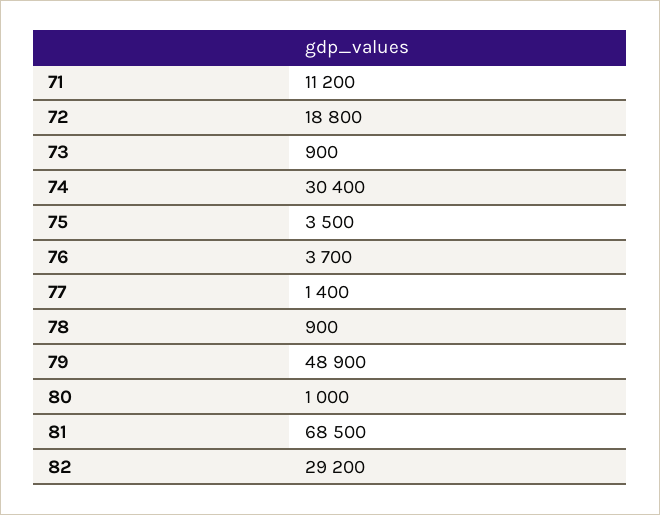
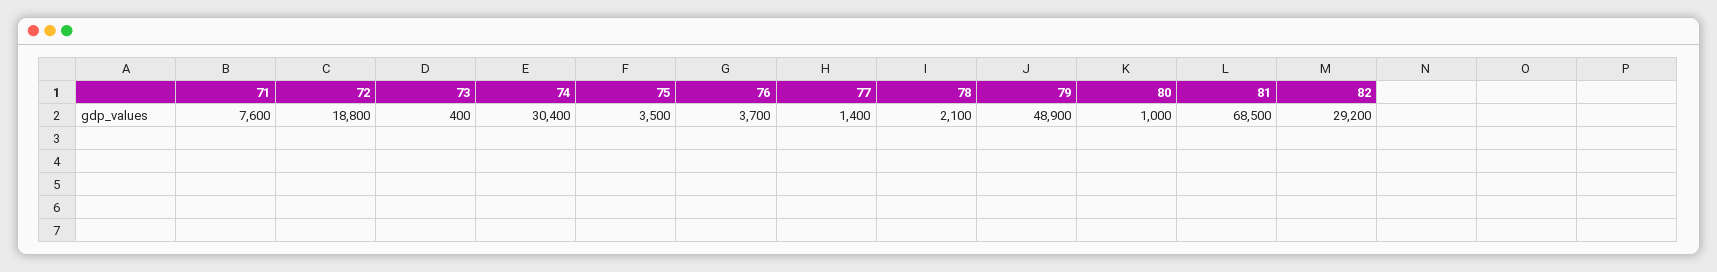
71: 11200 -> 7600
73: 900 -> 400
78: 900 -> 2100

